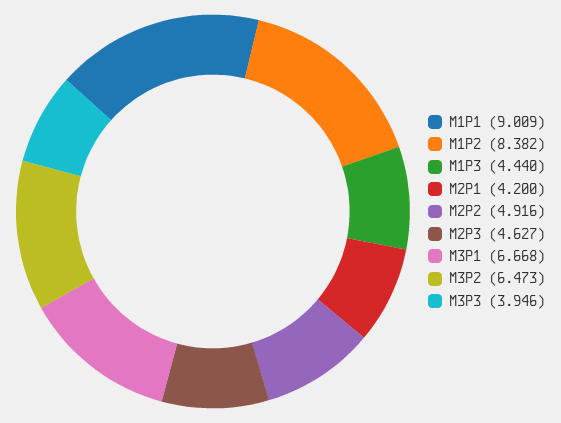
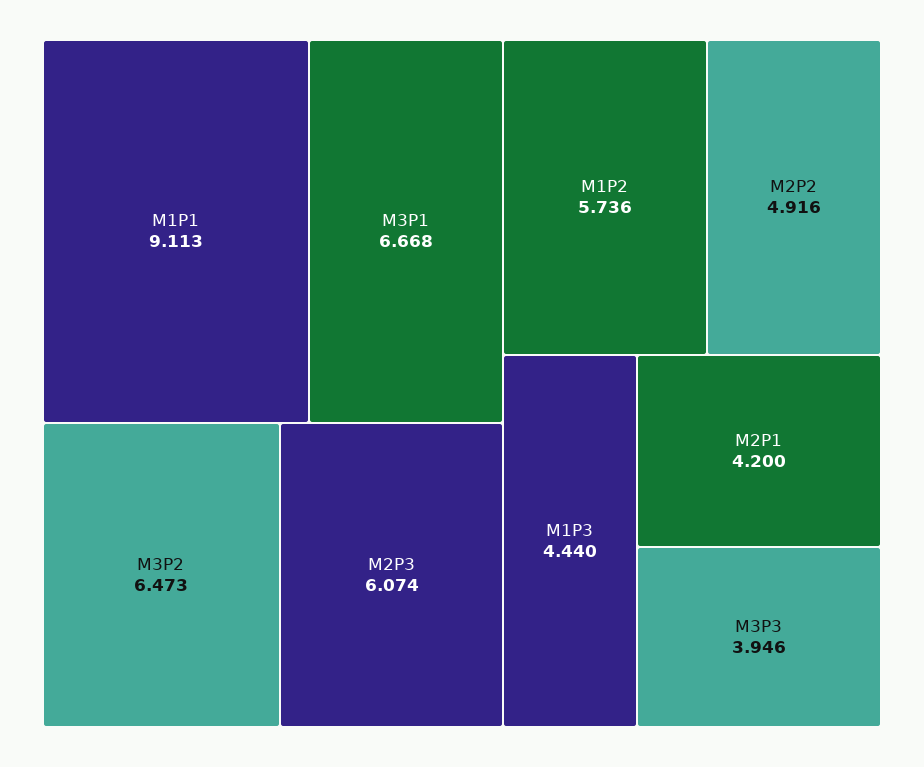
M1P1: 9.009 -> 9.113
M1P2: 8.382 -> 5.736
M2P3: 4.627 -> 6.074

